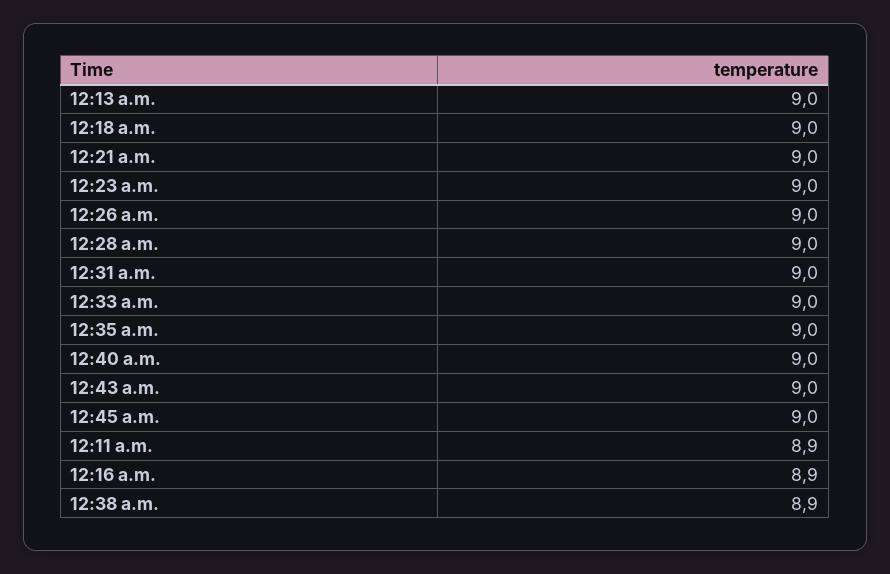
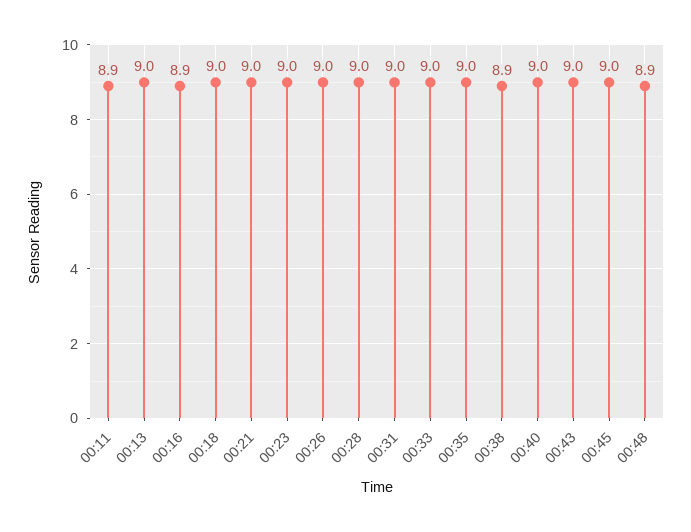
00:48: none -> 8.9

